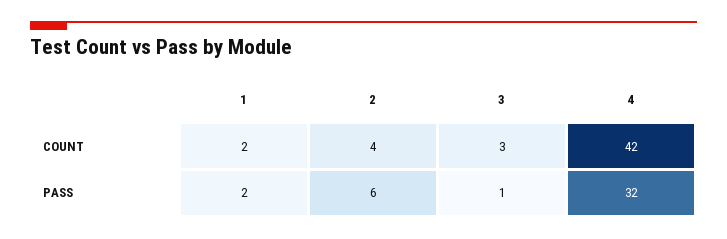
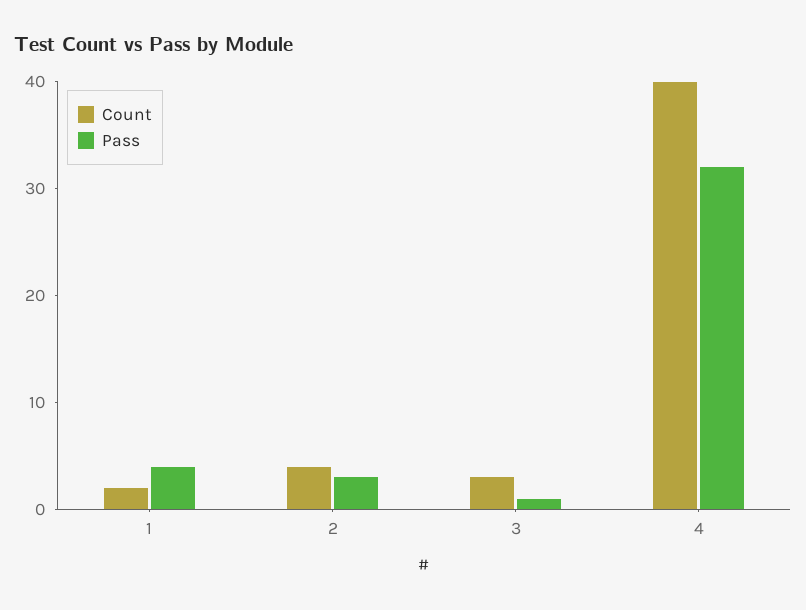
COUNT, 4: 42 -> 40
PASS, 1: 2 -> 4
PASS, 2: 6 -> 3

